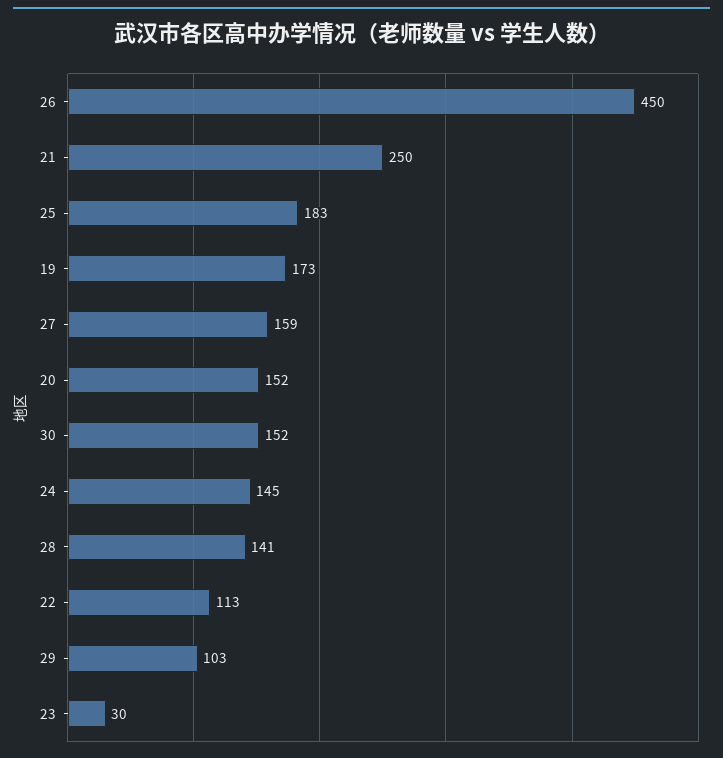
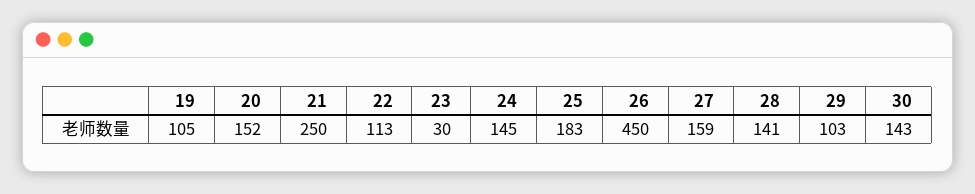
19: 173 -> 105
30: 152 -> 143

